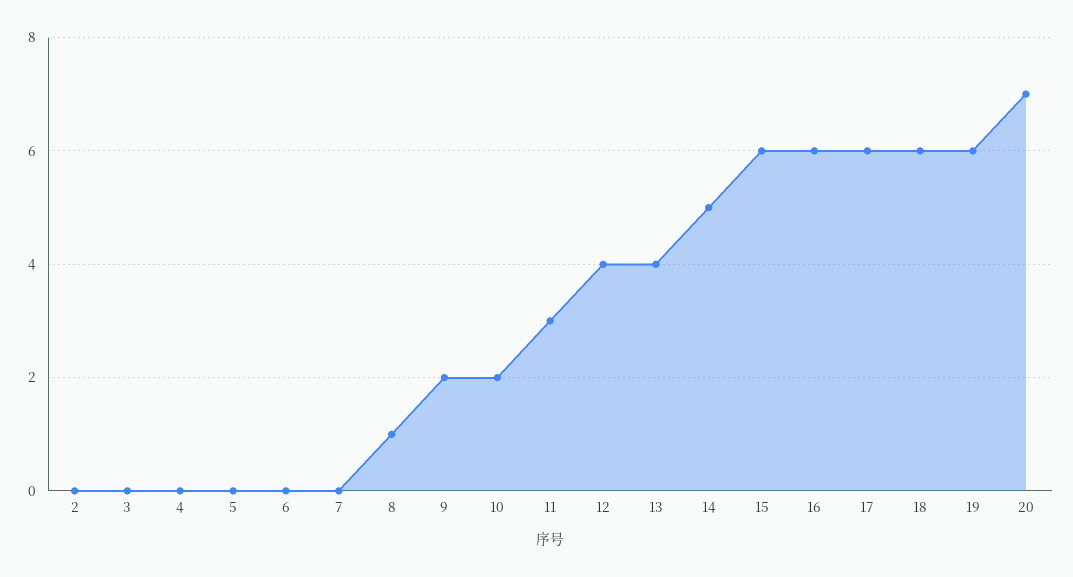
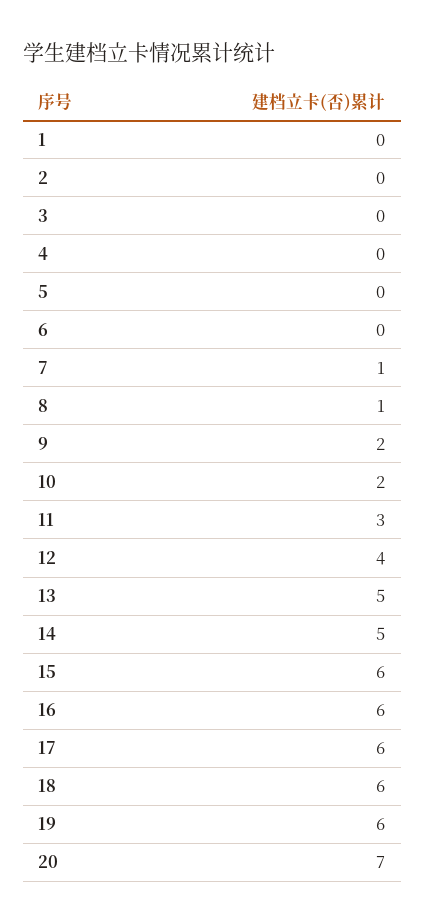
7: 0 -> 1
13: 4 -> 5
1: none -> 0

